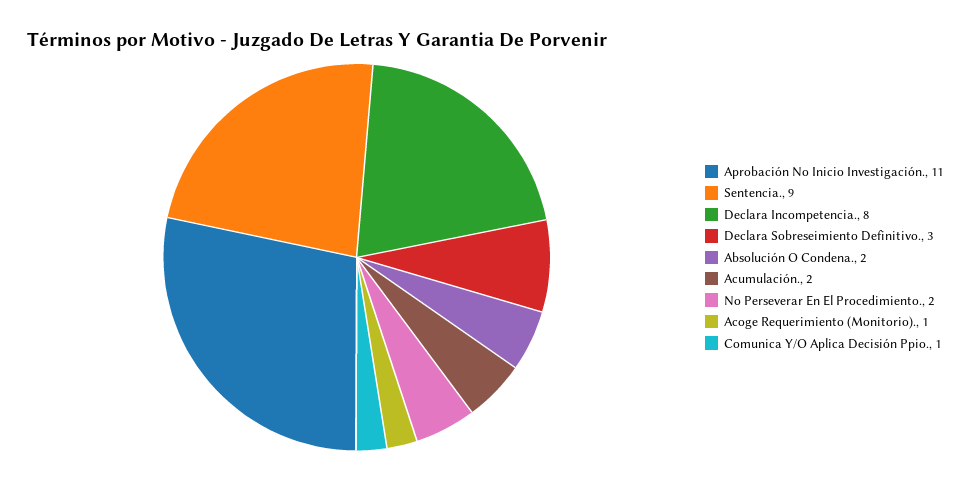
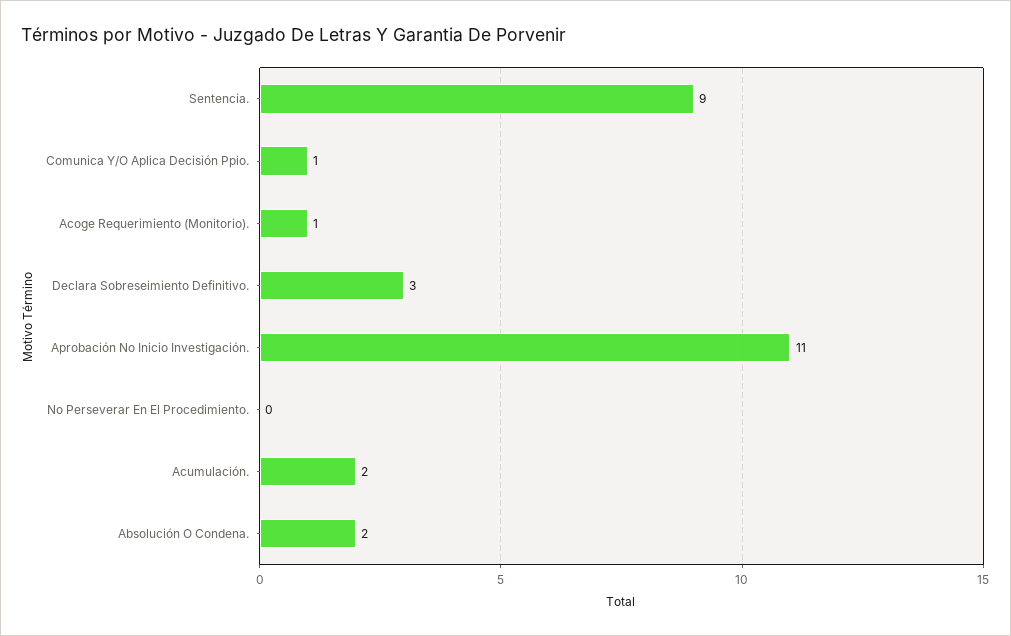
Declara Incompetencia.: 8 -> none
No Perseverar En El Procedimiento.: 2 -> 0

